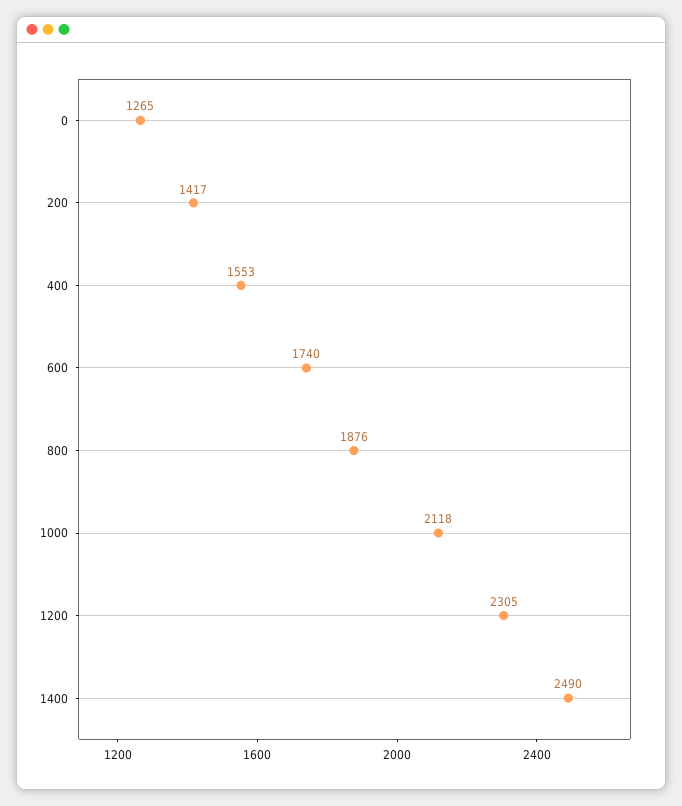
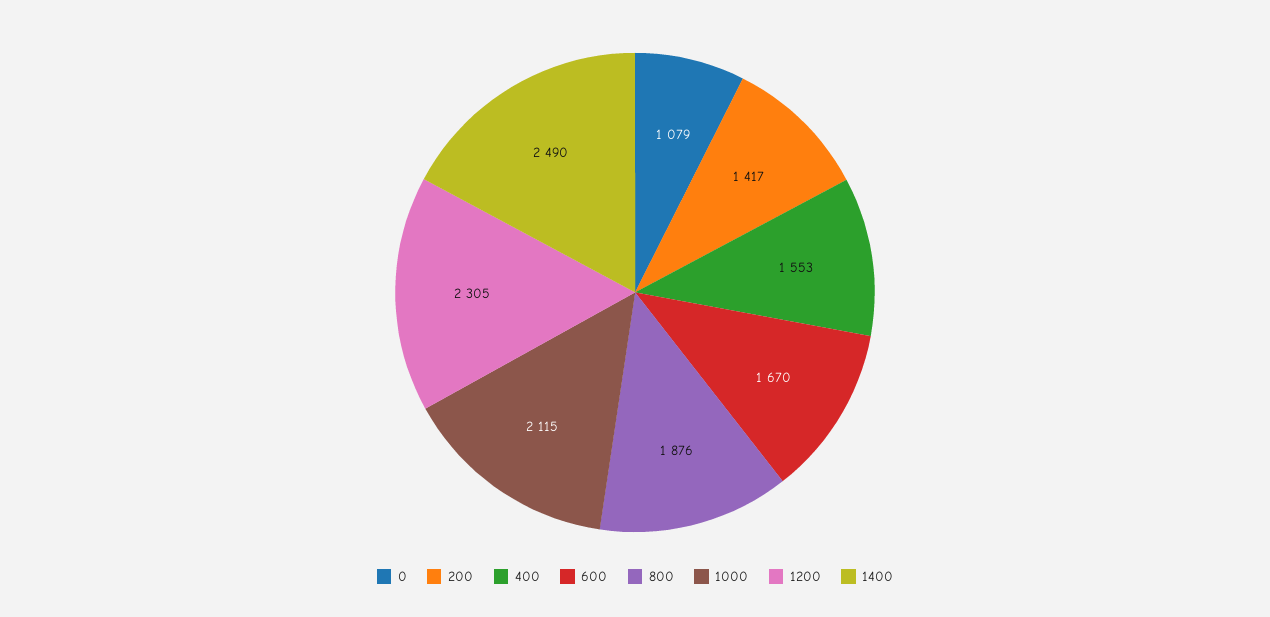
0: 1265 -> 1079
600: 1740 -> 1670
1000: 2118 -> 2115

